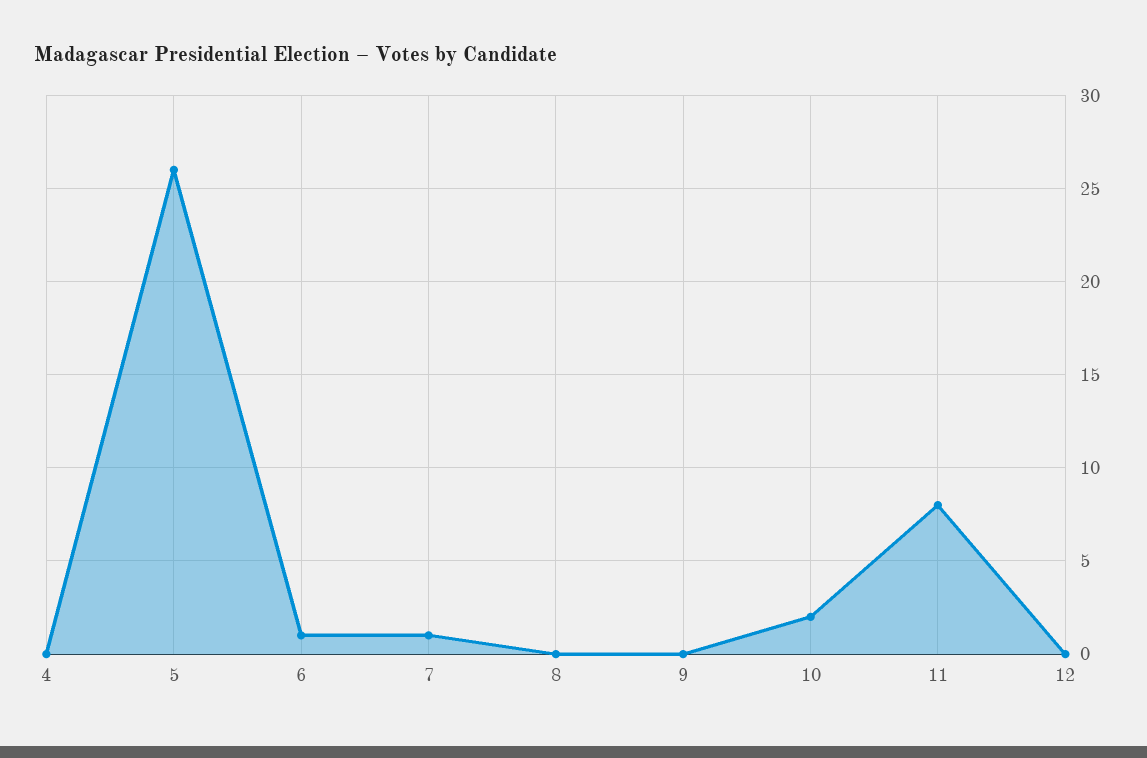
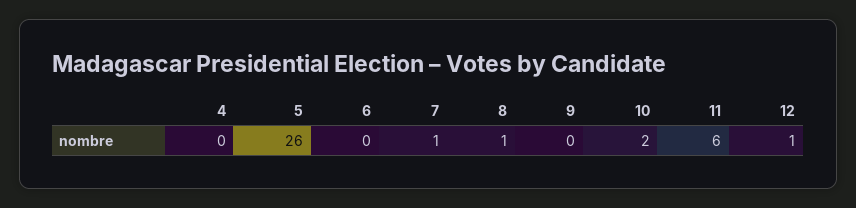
6: 1 -> 0
8: 0 -> 1
11: 8 -> 6
12: 0 -> 1

